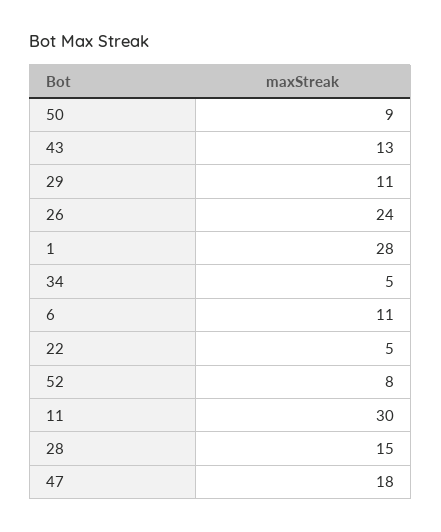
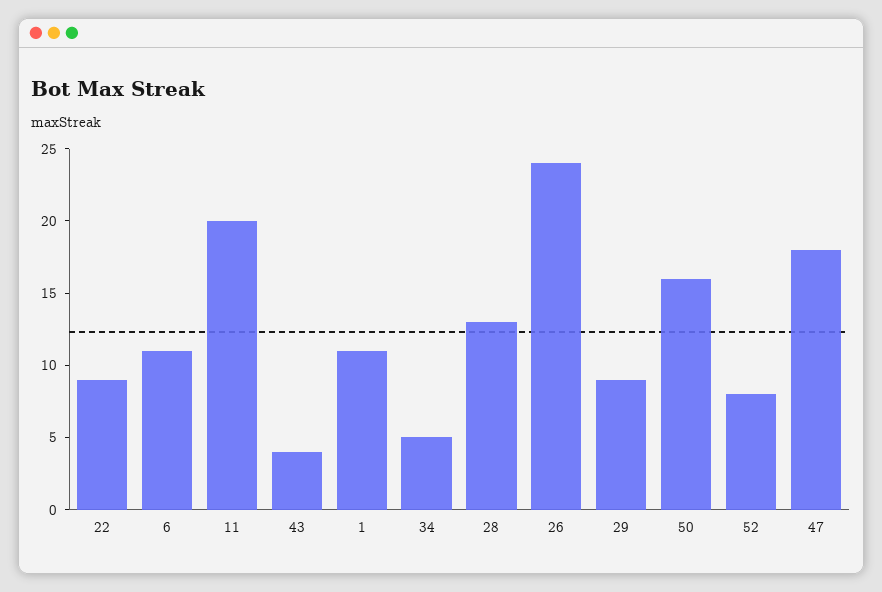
50: 9 -> 16
43: 13 -> 4
29: 11 -> 9
1: 28 -> 11
22: 5 -> 9
11: 30 -> 20
28: 15 -> 13

